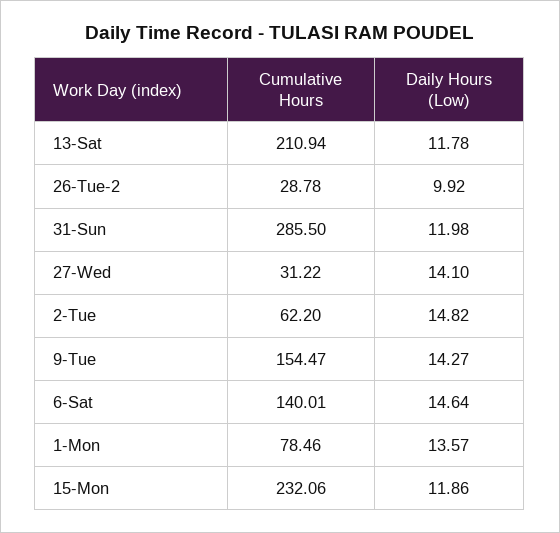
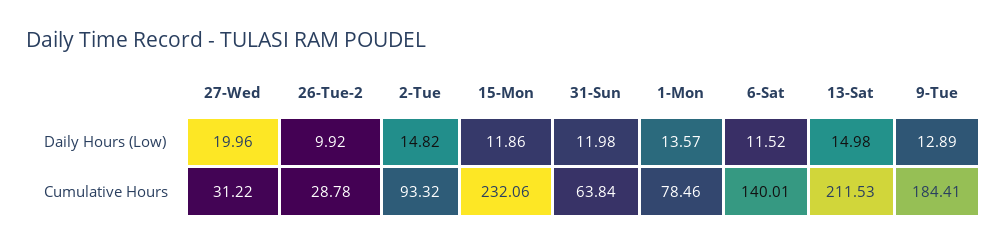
Cumulative Hours, 13-Sat: 210.94 -> 211.53
Daily Hours (Low), 13-Sat: 11.78 -> 14.98
Cumulative Hours, 31-Sun: 285.5 -> 63.84
Daily Hours (Low), 27-Wed: 14.1 -> 19.96
Cumulative Hours, 2-Tue: 62.2 -> 93.32
Cumulative Hours, 9-Tue: 154.47 -> 184.41
Daily Hours (Low), 9-Tue: 14.27 -> 12.89
Daily Hours (Low), 6-Sat: 14.64 -> 11.52

